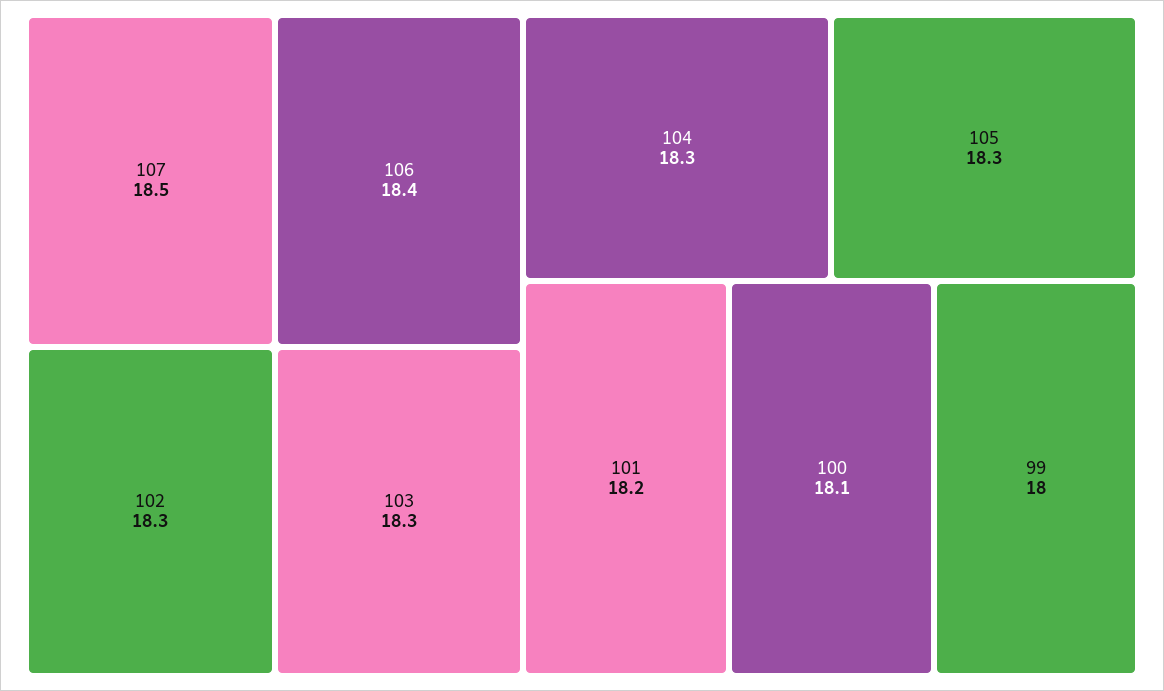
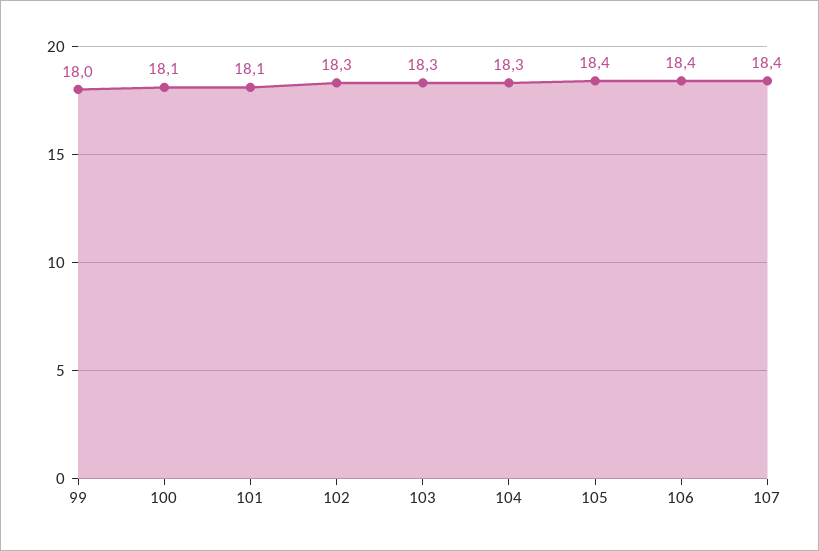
107: 18.5 -> 18.4
105: 18.3 -> 18.4
101: 18.2 -> 18.1

